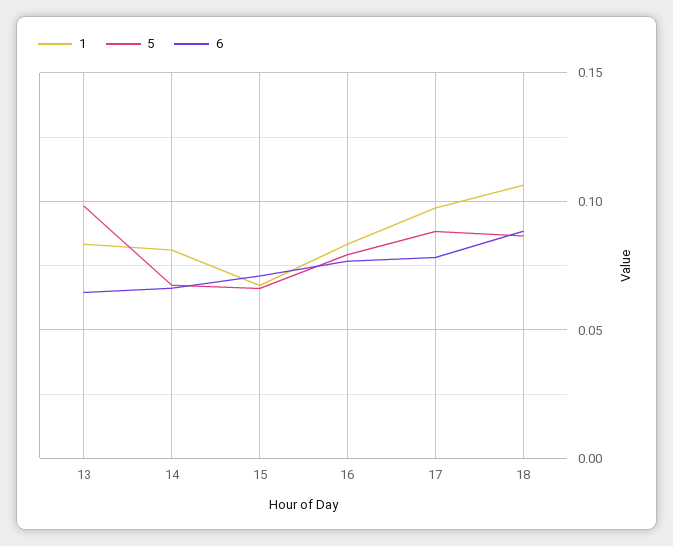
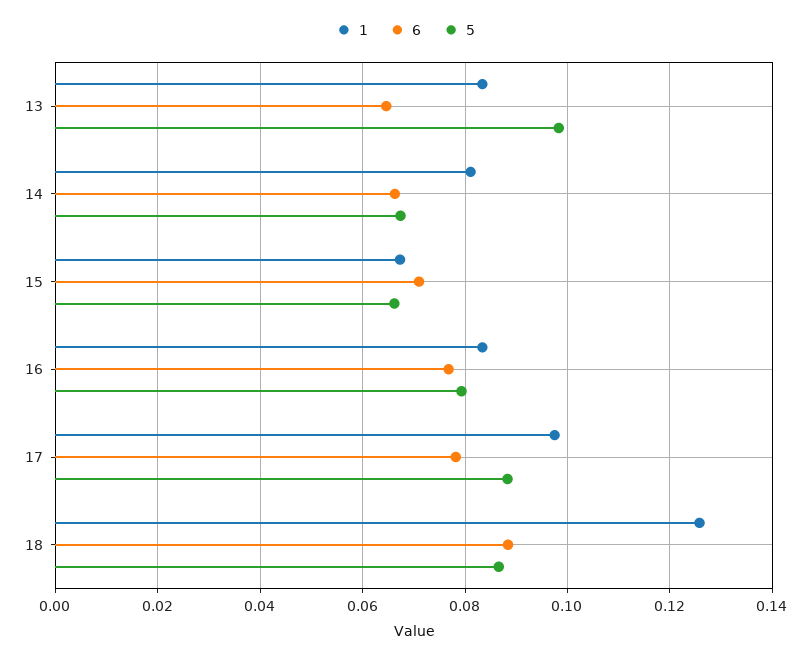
1, 18: 0.105 -> 0.126

